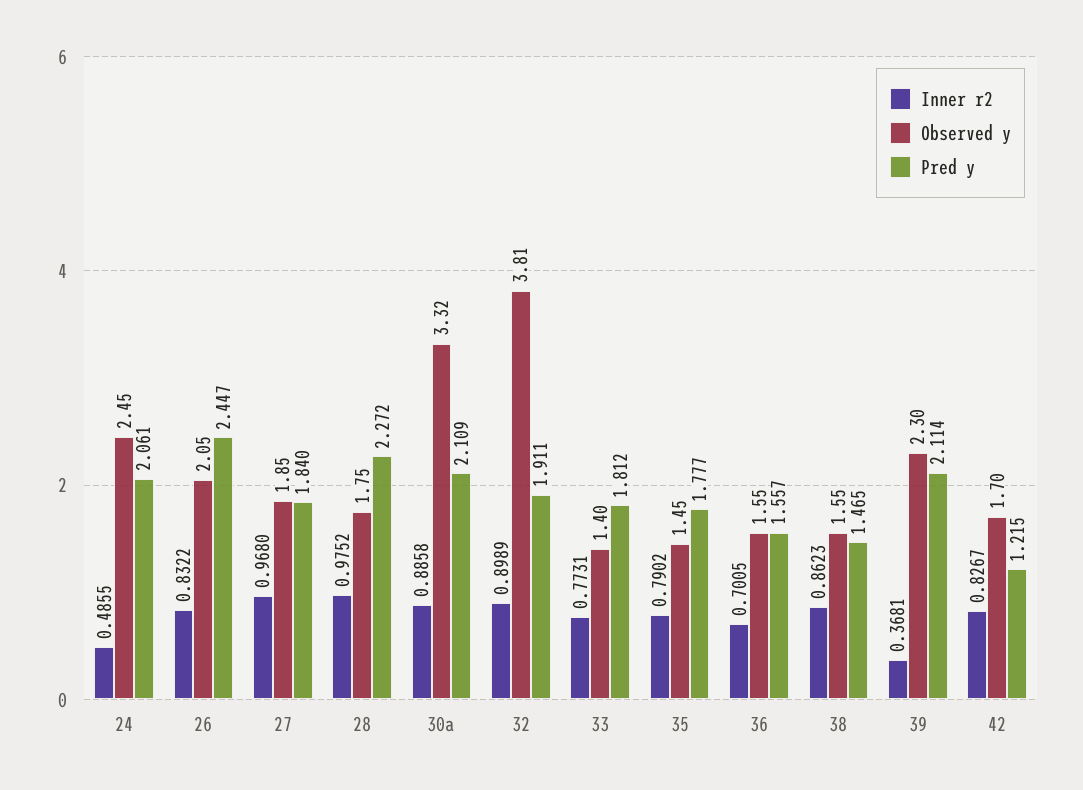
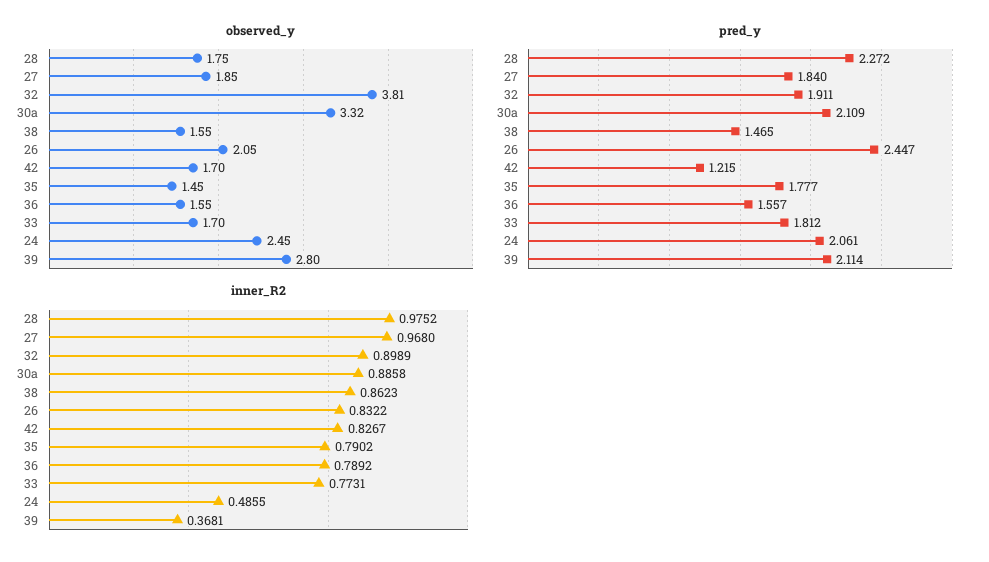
Observed y, 33: 1.4 -> 1.7
Inner r2, 36: 0.7005 -> 0.7892
Observed y, 39: 2.3 -> 2.8

